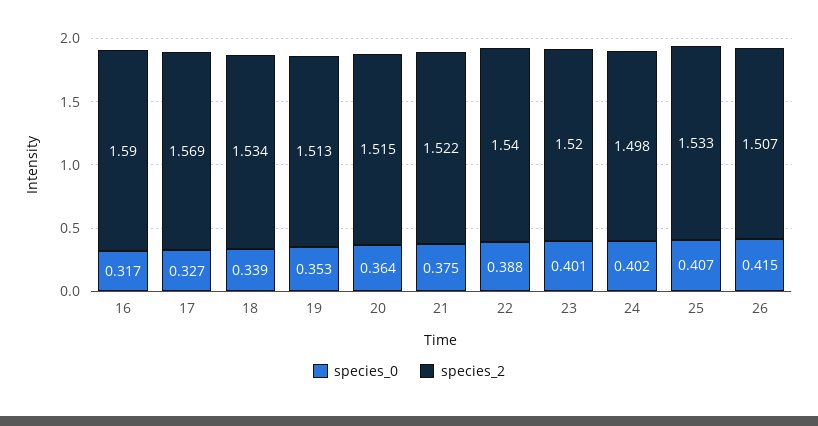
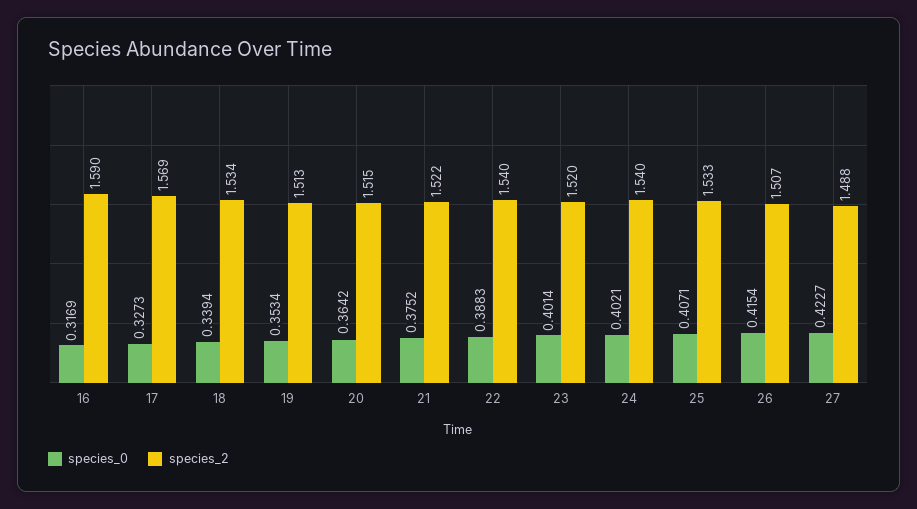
species_2, 24: 1.498 -> 1.54
species_0, 27: none -> 0.4227
species_2, 27: none -> 1.488

